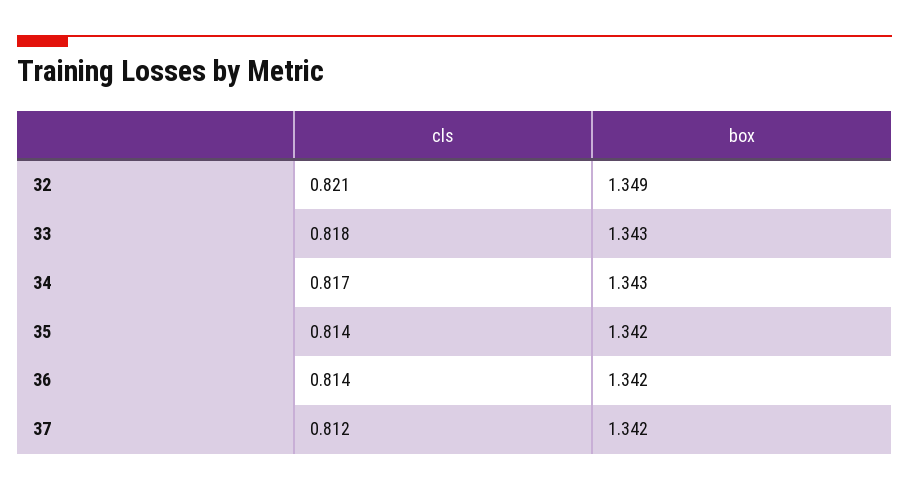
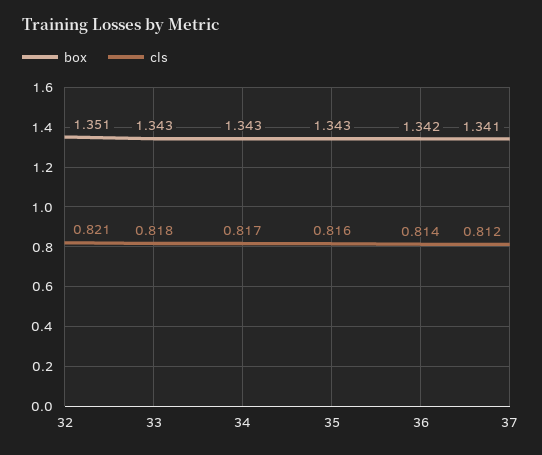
box, 32: 1.349 -> 1.351
cls, 35: 0.814 -> 0.816
box, 35: 1.342 -> 1.343
box, 37: 1.342 -> 1.341

